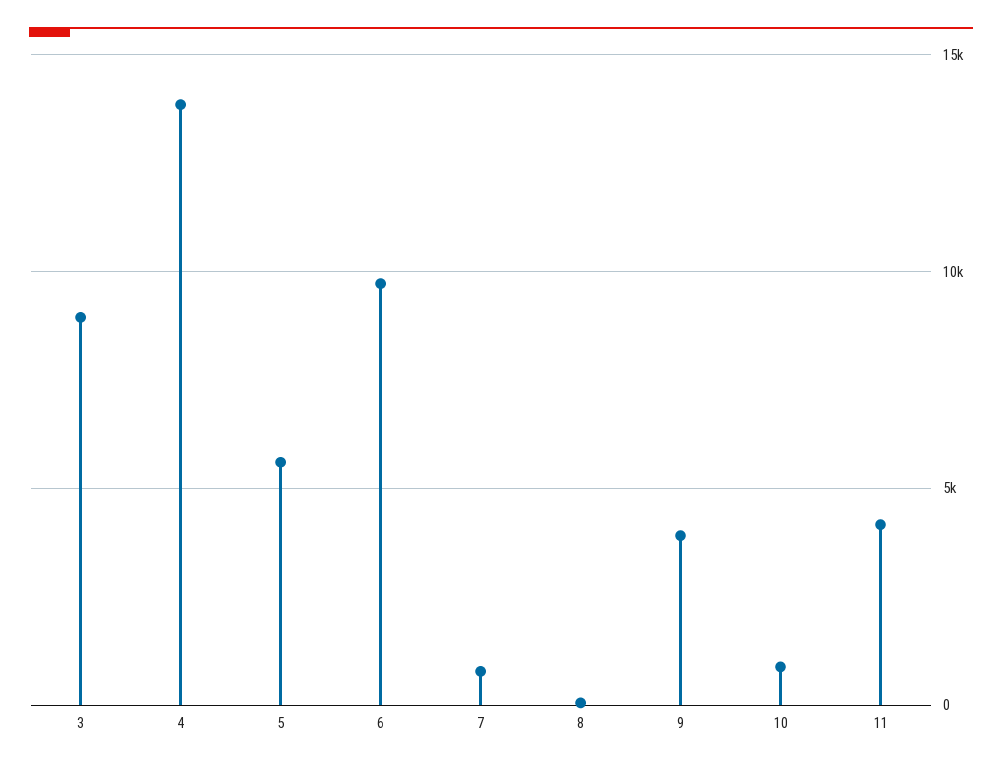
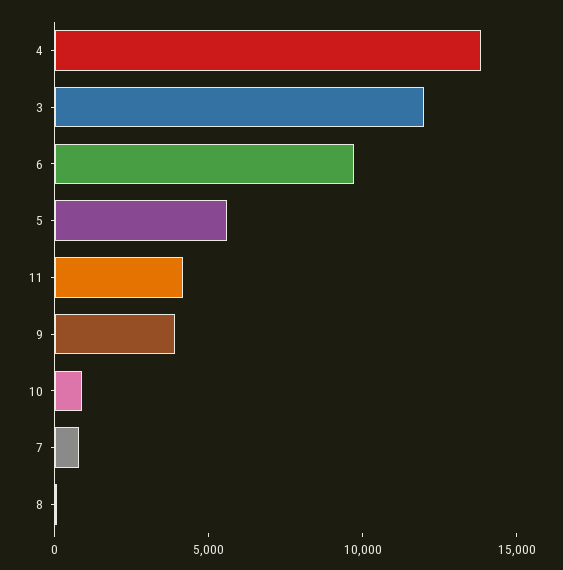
3: 9000 -> 12000

